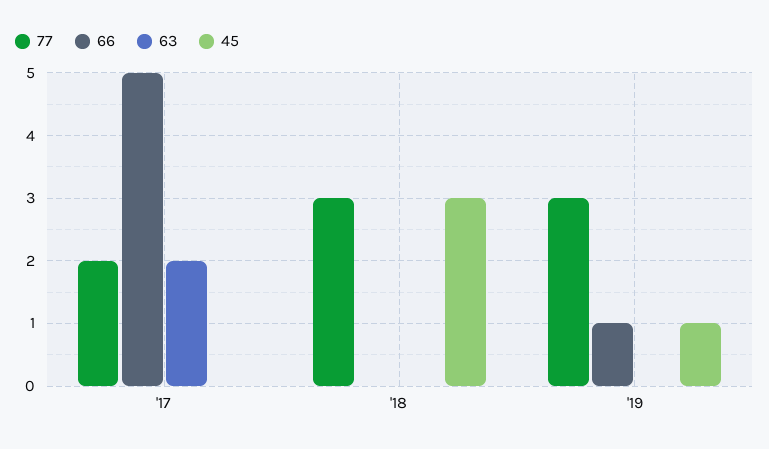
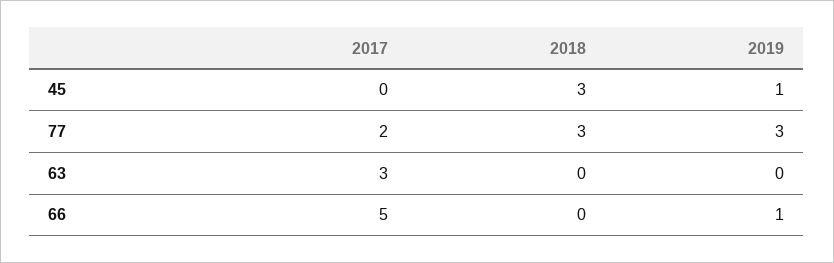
63, '17: 2 -> 3

